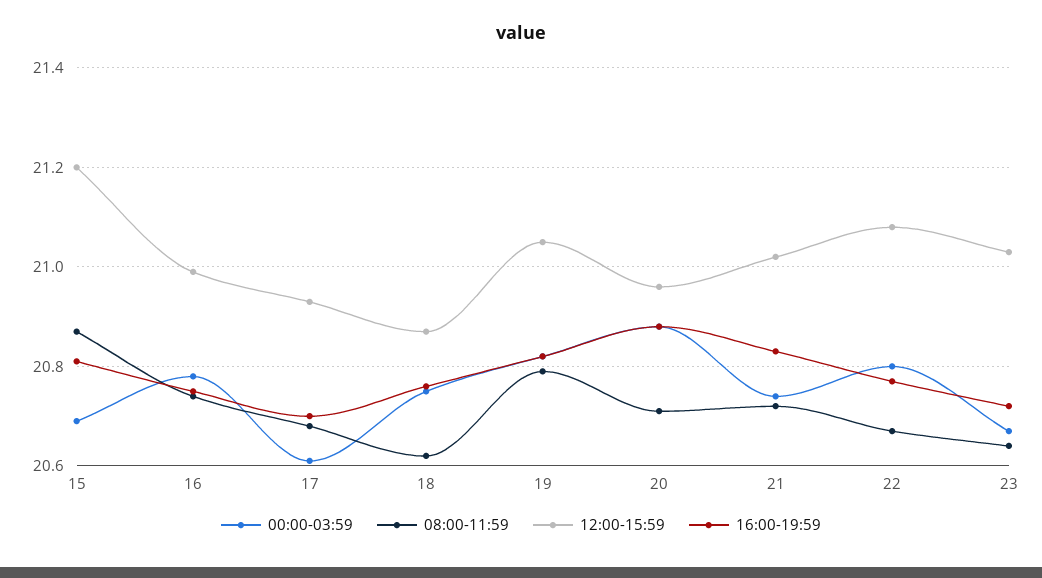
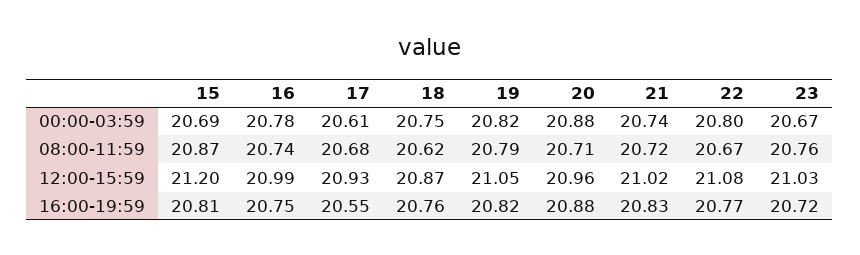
16:00-19:59, 17: 20.7 -> 20.55
08:00-11:59, 23: 20.65 -> 20.76

